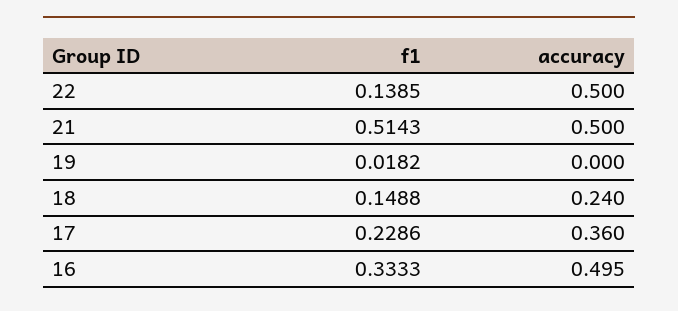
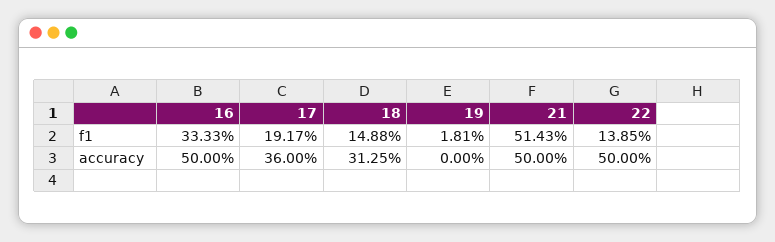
f1, 19: 0.0182 -> 0.0181
accuracy, 18: 0.24 -> 0.3125
f1, 17: 0.2286 -> 0.1917
accuracy, 16: 0.495 -> 0.5

